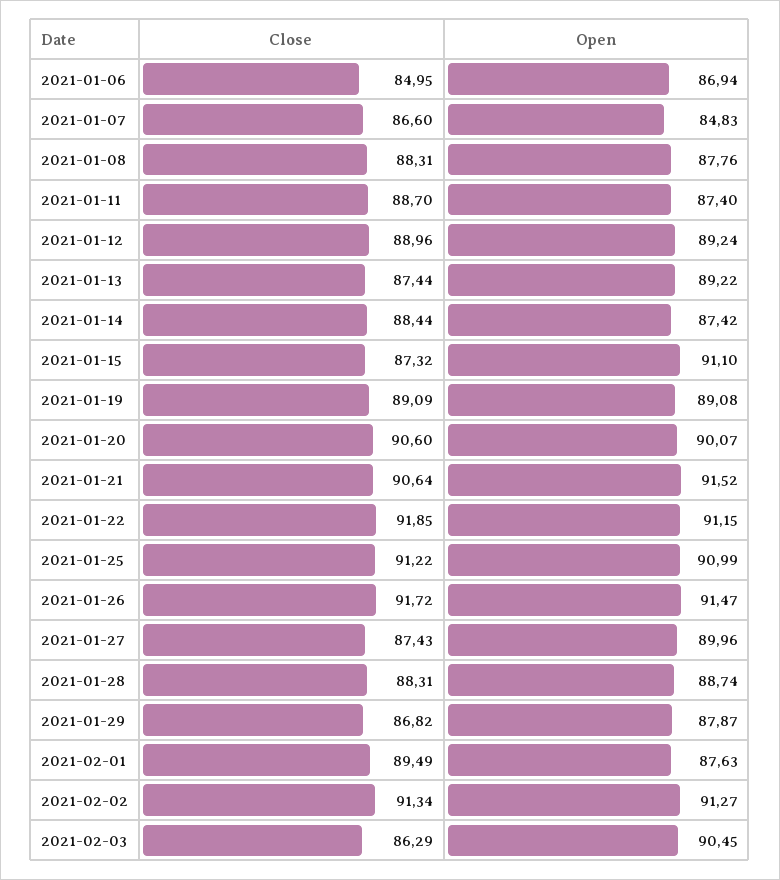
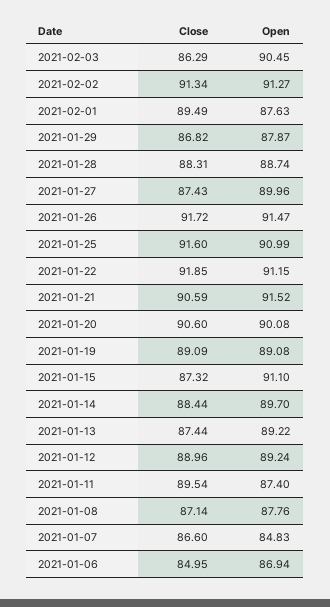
Close, 2021-01-08: 88.31 -> 87.14
Close, 2021-01-11: 88.7 -> 89.54
Open, 2021-01-14: 87.42 -> 89.7
Open, 2021-01-20: 90.07 -> 90.08
Close, 2021-01-21: 90.64 -> 90.59
Close, 2021-01-25: 91.22 -> 91.6

